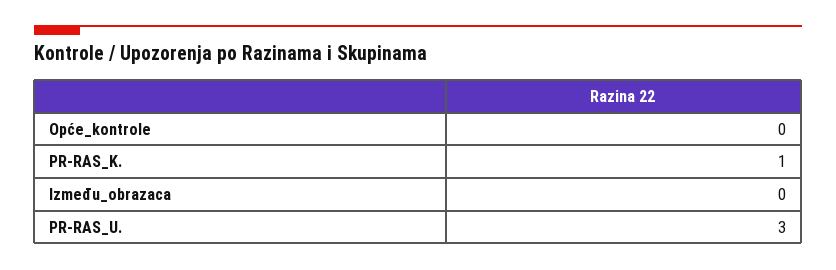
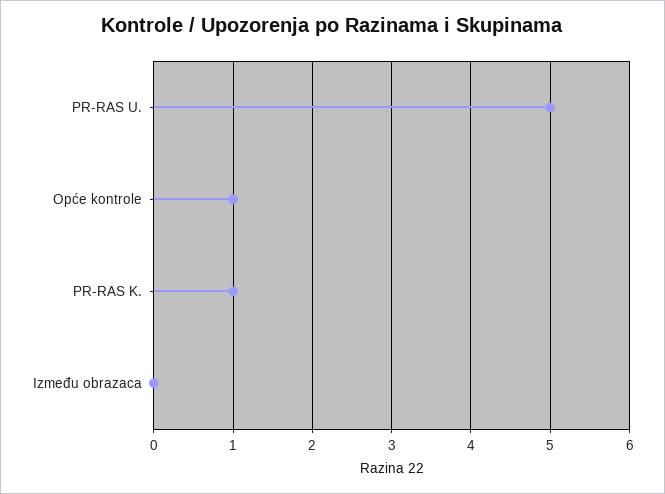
Opće_kontrole: 0 -> 1
PR-RAS_U.: 3 -> 5

